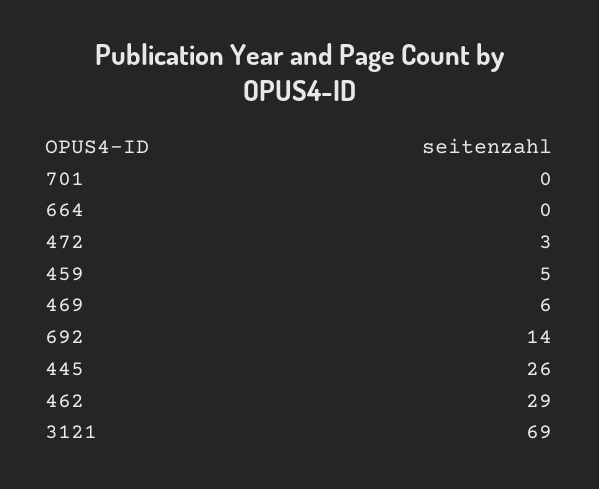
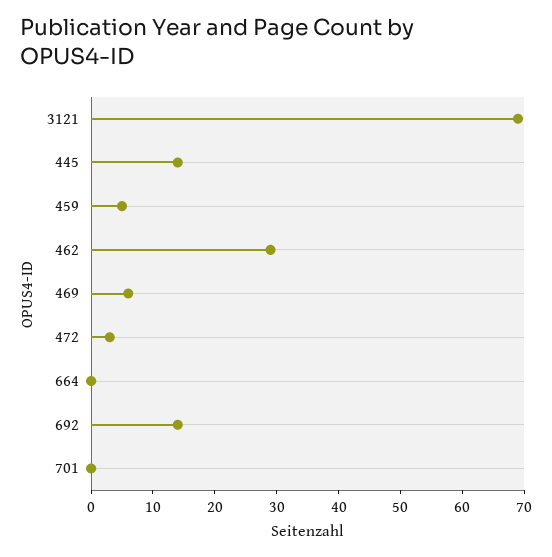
445: 26 -> 15

